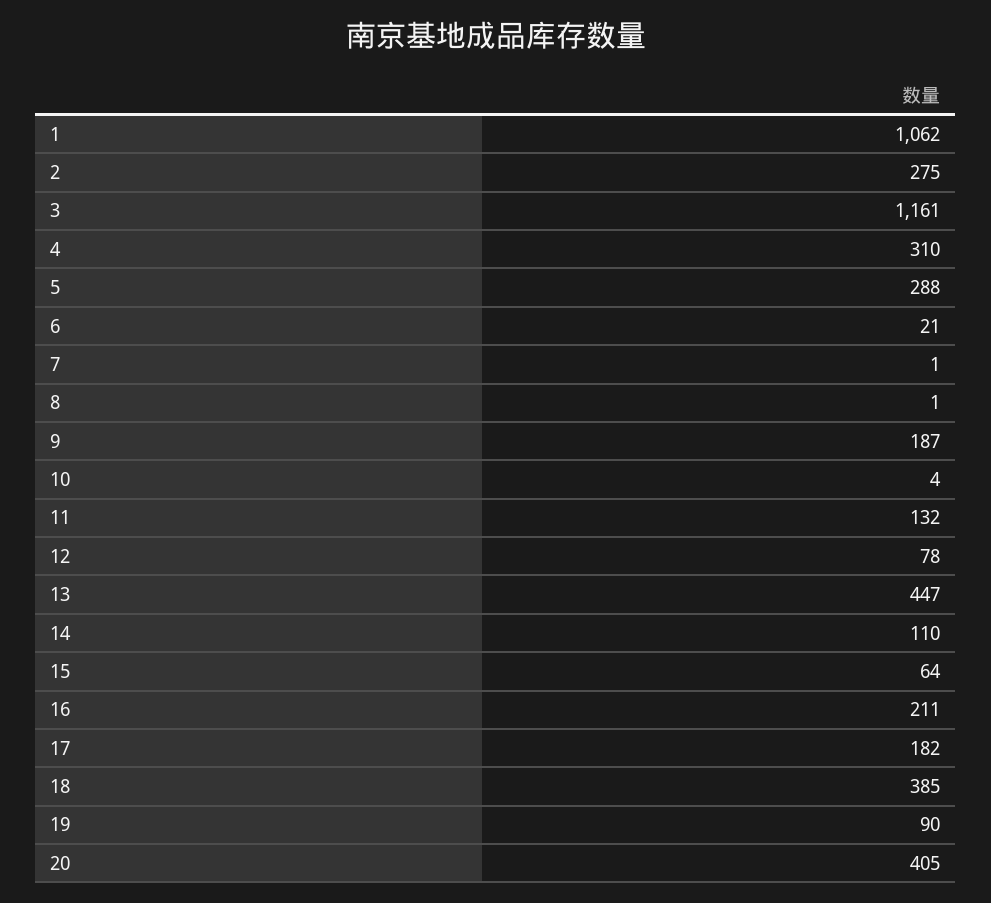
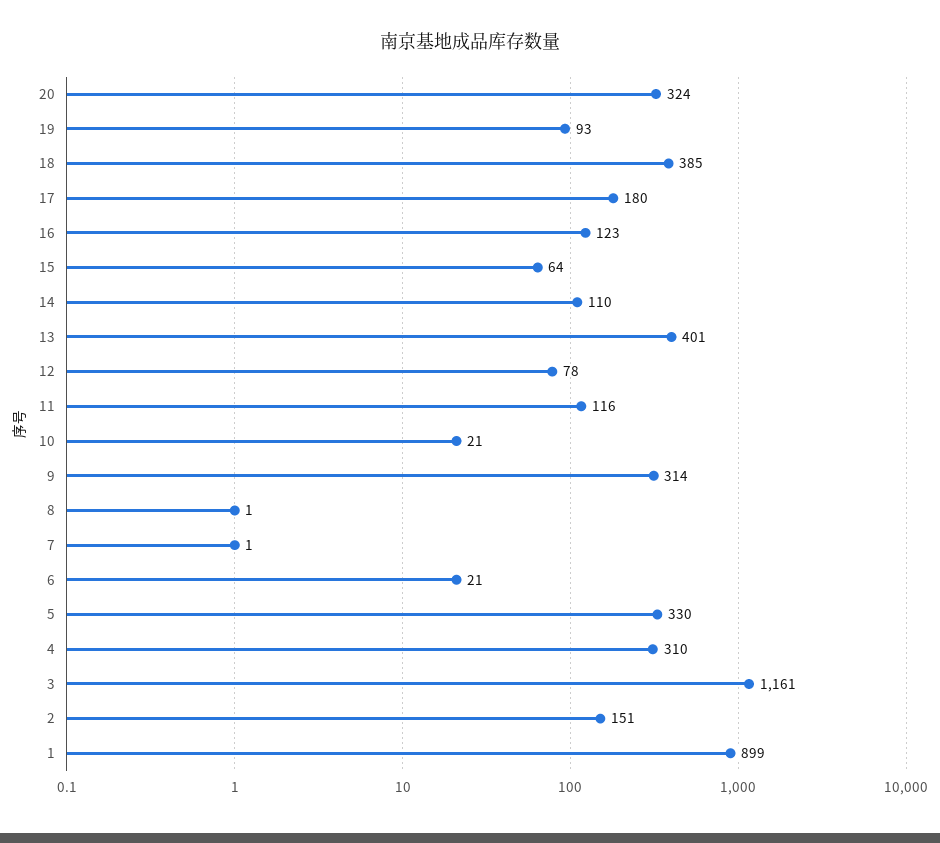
1: 1062 -> 899
2: 275 -> 151
5: 288 -> 330
9: 187 -> 314
10: 4 -> 21
11: 132 -> 116
13: 447 -> 401
16: 211 -> 123
17: 182 -> 180
19: 90 -> 93
20: 405 -> 324

